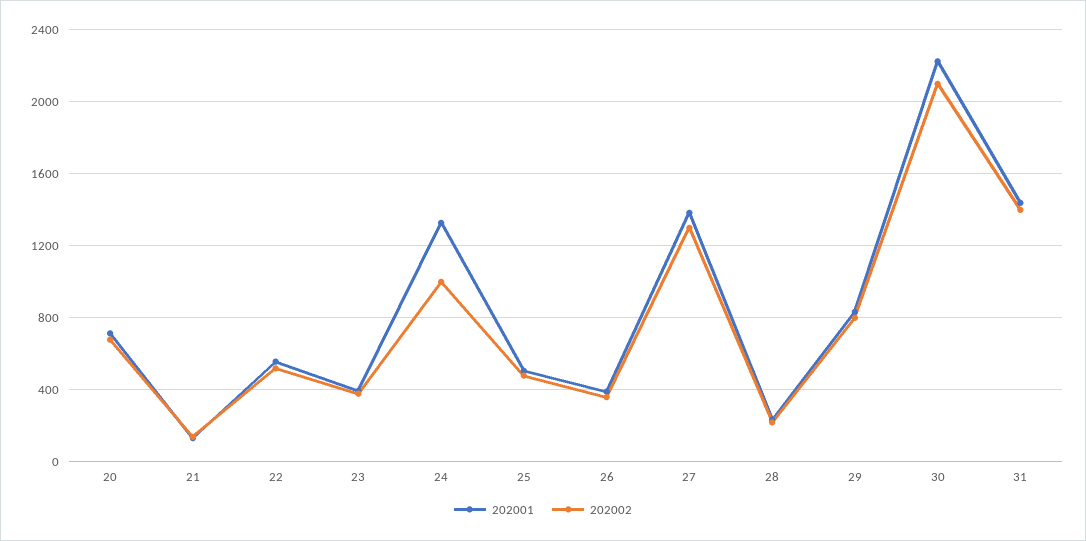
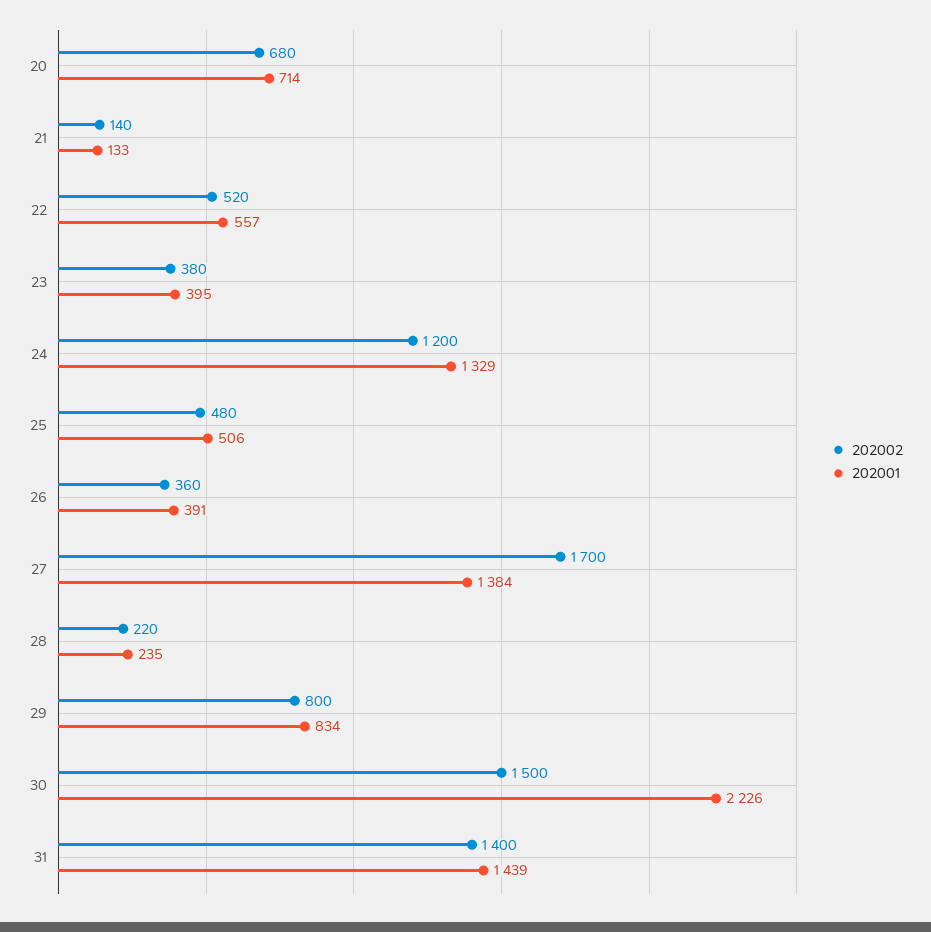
202002, 24: 1000 -> 1200
202002, 27: 1300 -> 1700
202002, 30: 2100 -> 1500

